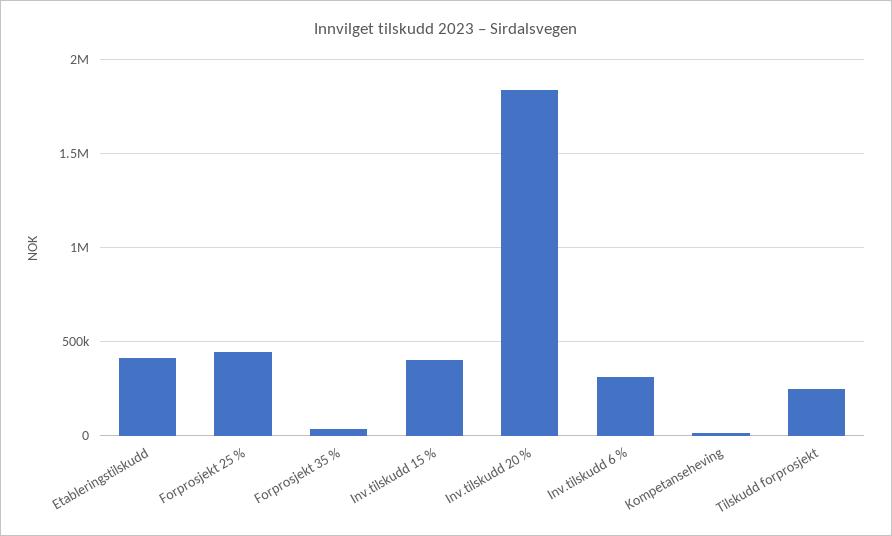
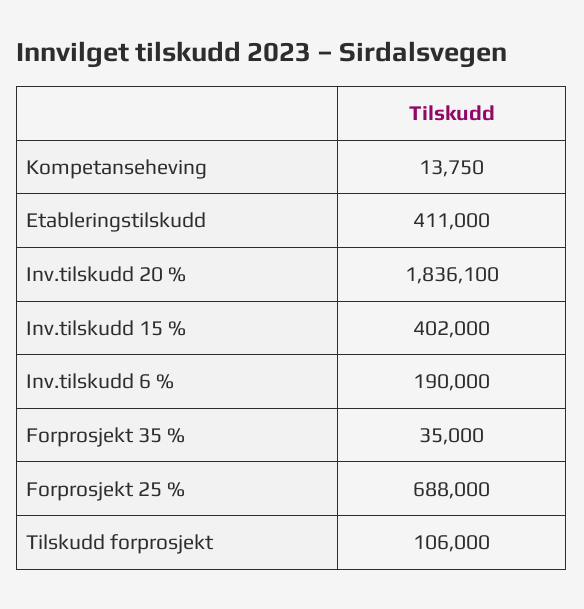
Forprosjekt 25 %: 450000 -> 688000
Inv.tilskudd 6 %: 300000 -> 190000
Tilskudd forprosjekt: 250000 -> 106000

